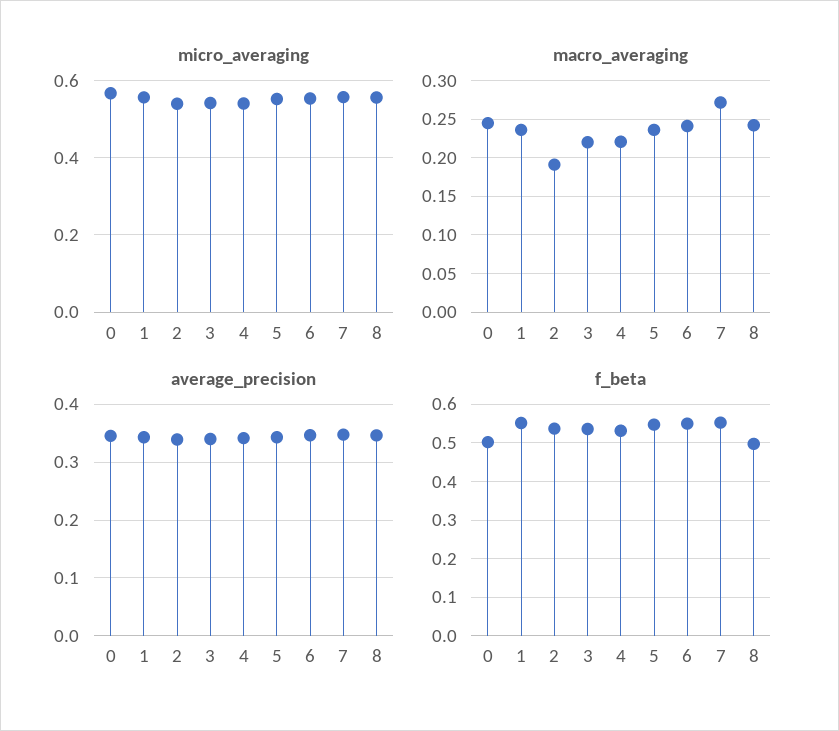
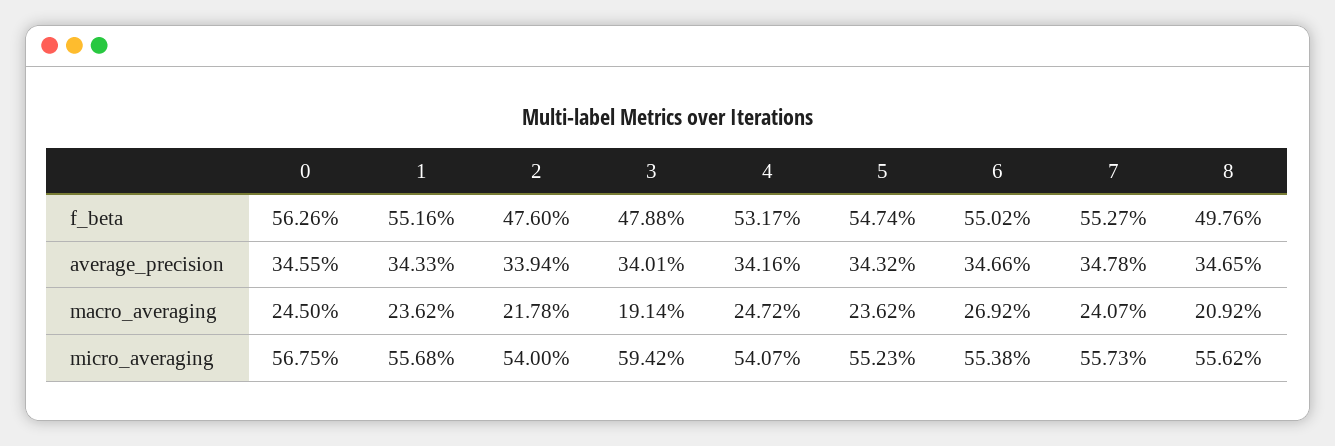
micro_averaging, 3: 0.54 -> 0.5942
macro_averaging, 2: 0.19 -> 0.2178
macro_averaging, 3: 0.22 -> 0.1914
macro_averaging, 4: 0.22 -> 0.2472
macro_averaging, 6: 0.24 -> 0.2692
macro_averaging, 7: 0.27 -> 0.2407
macro_averaging, 8: 0.24 -> 0.2092
f_beta, 0: 0.5 -> 0.5626
f_beta, 2: 0.54 -> 0.476
f_beta, 3: 0.54 -> 0.4788

